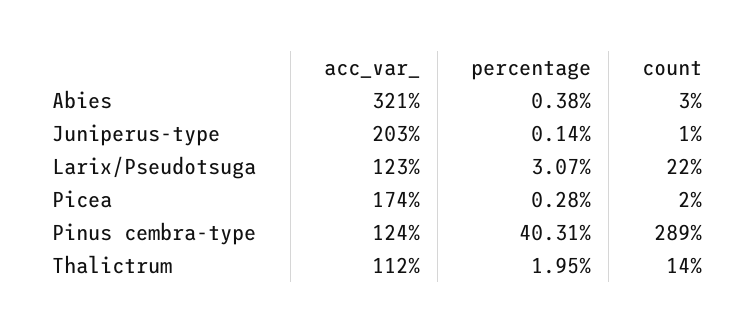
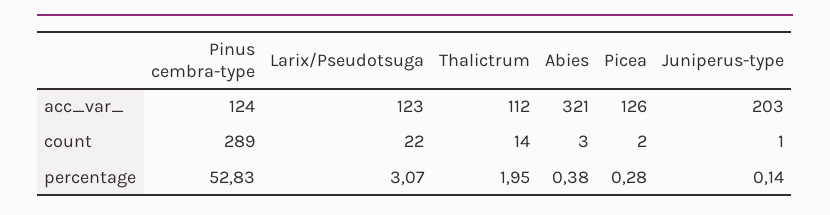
acc_var_, Picea: 174 -> 126
percentage, Pinus cembra-type: 40.31 -> 52.83

